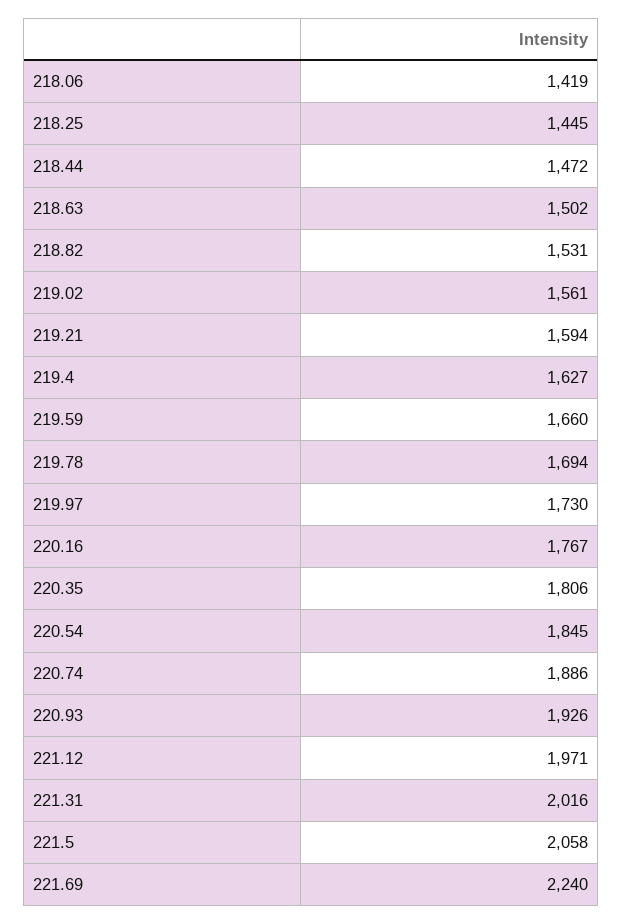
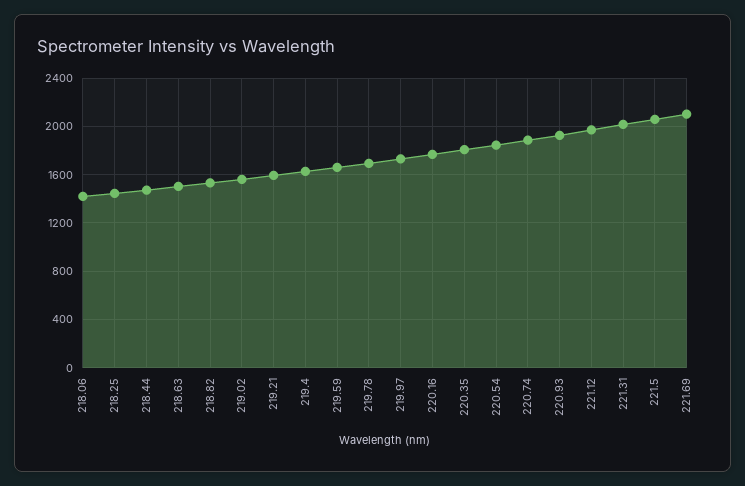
221.69: 2240 -> 2100

